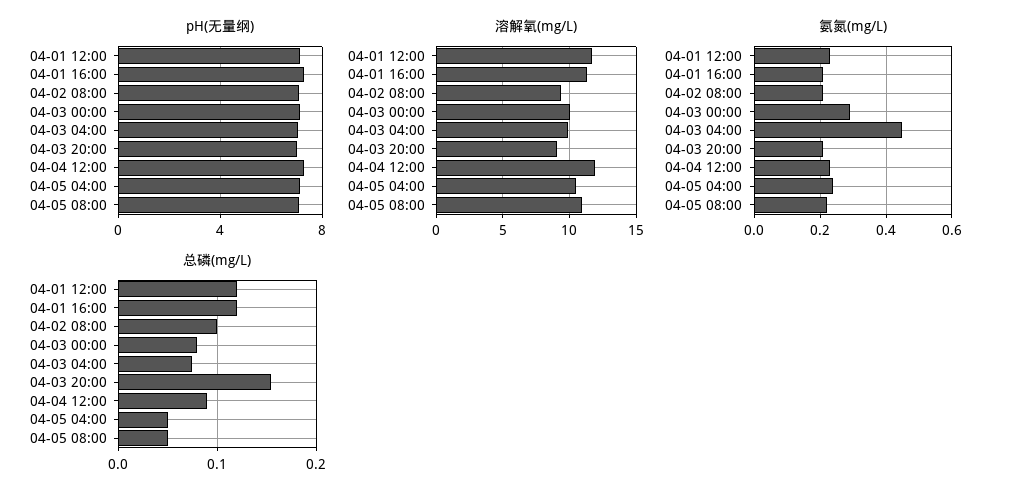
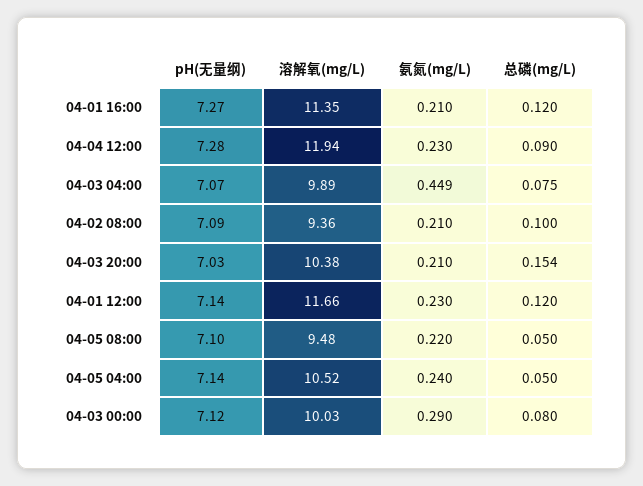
溶解氧(mg/L), 04-03 20:00: 9 -> 10.38
溶解氧(mg/L), 04-05 08:00: 11 -> 9.48

